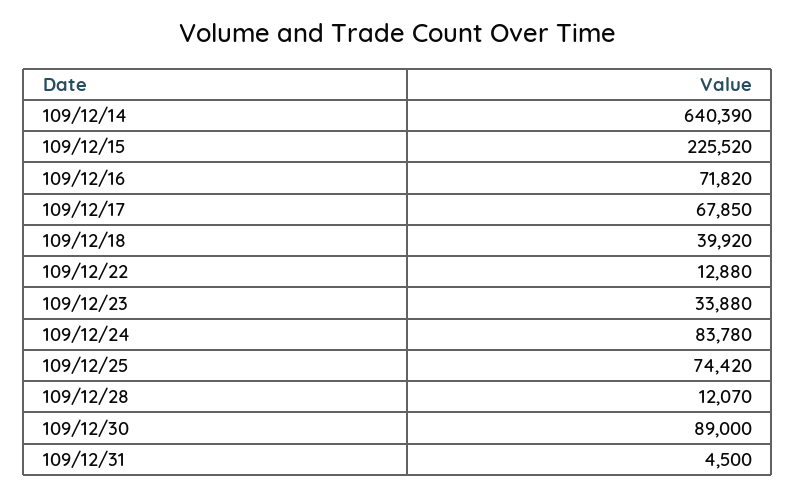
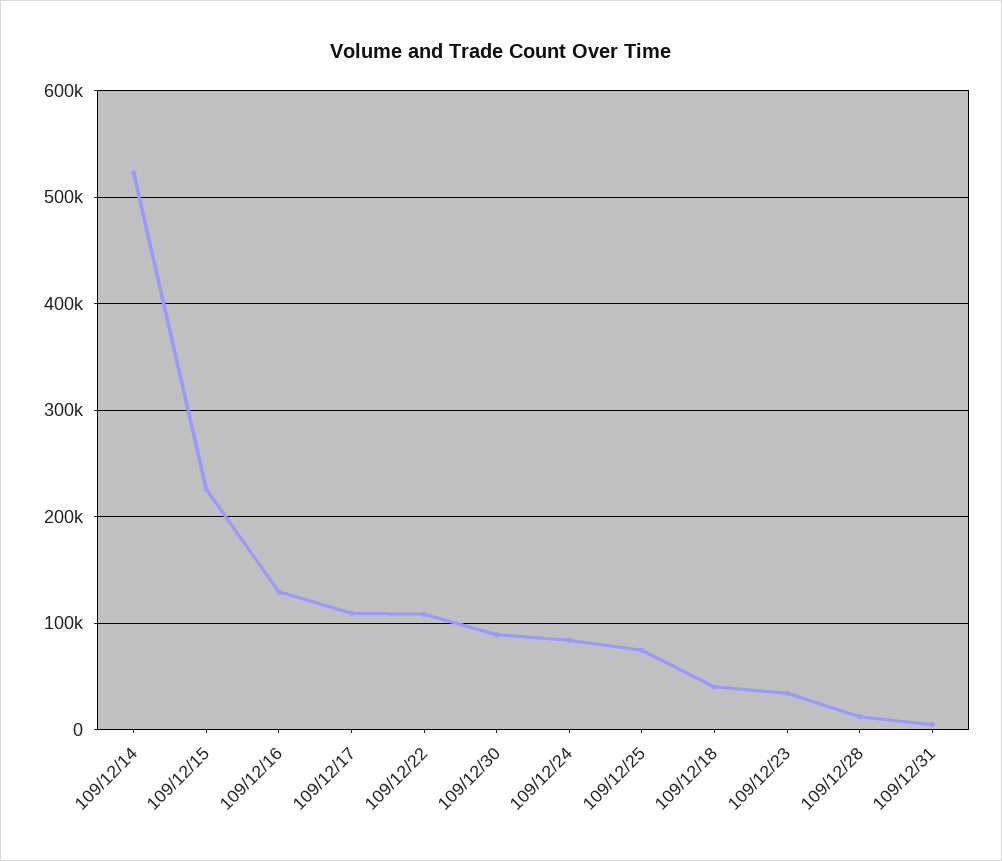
109/12/14: 640390 -> 520000
109/12/16: 71820 -> 130000
109/12/17: 67850 -> 110000
109/12/22: 12880 -> 110000

